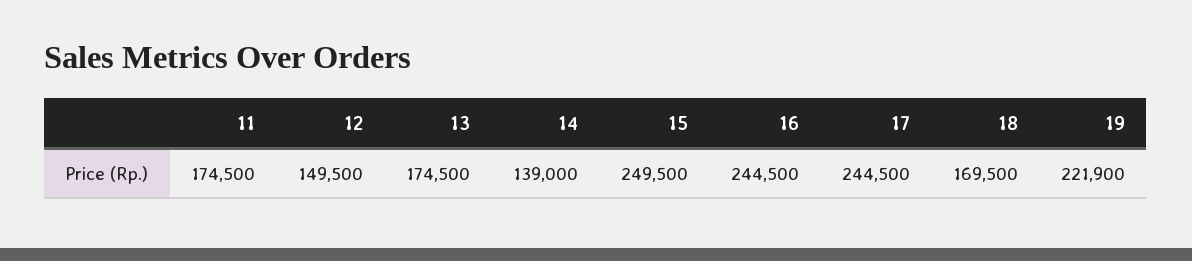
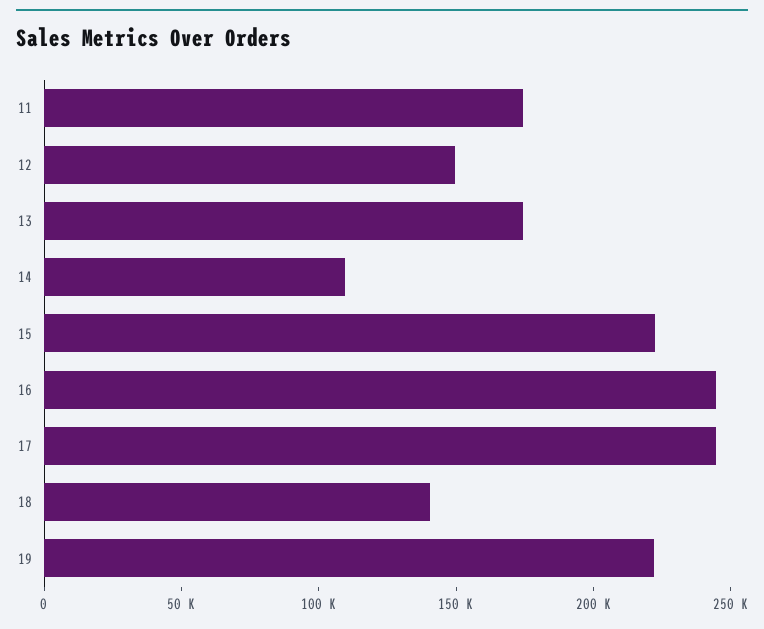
14: 139000 -> 110000
15: 249500 -> 220000
18: 169500 -> 140000

